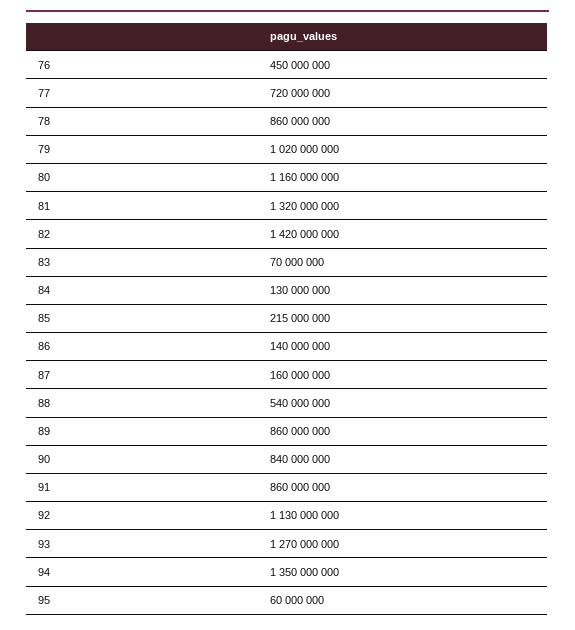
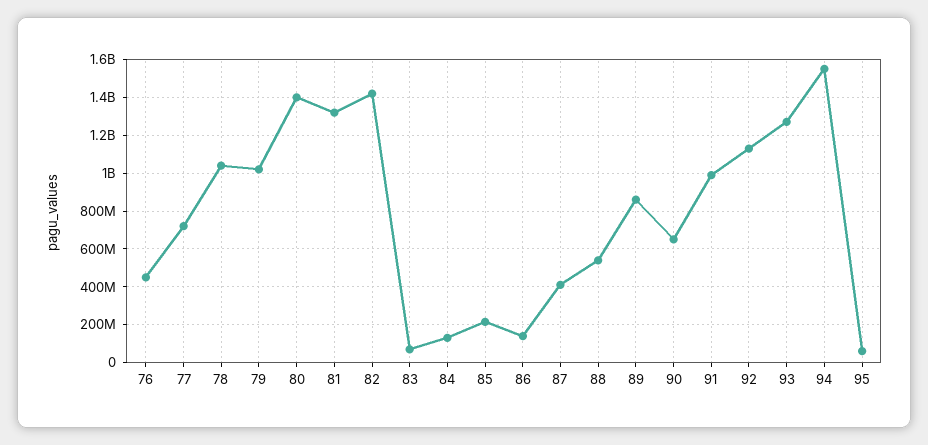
78: 860000000 -> 1050000000
80: 1160000000 -> 1400000000
87: 160000000 -> 400000000
90: 840000000 -> 650000000
91: 860000000 -> 1000000000
94: 1350000000 -> 1550000000

